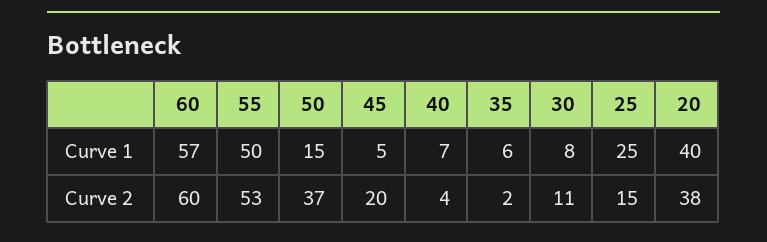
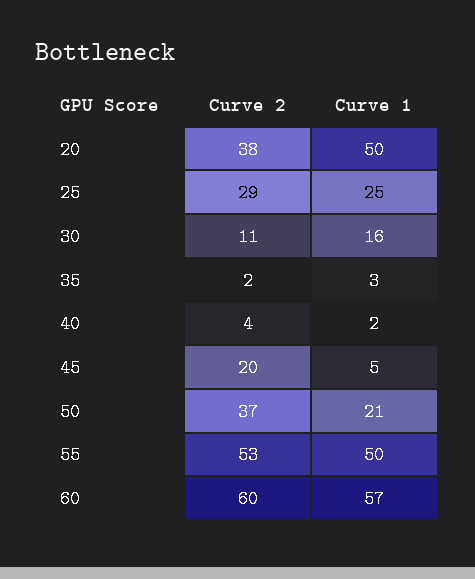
50, Curve 1: 15 -> 21
40, Curve 1: 7 -> 2
35, Curve 1: 6 -> 3
30, Curve 1: 8 -> 16
20, Curve 1: 40 -> 50
25, Curve 2: 15 -> 29

